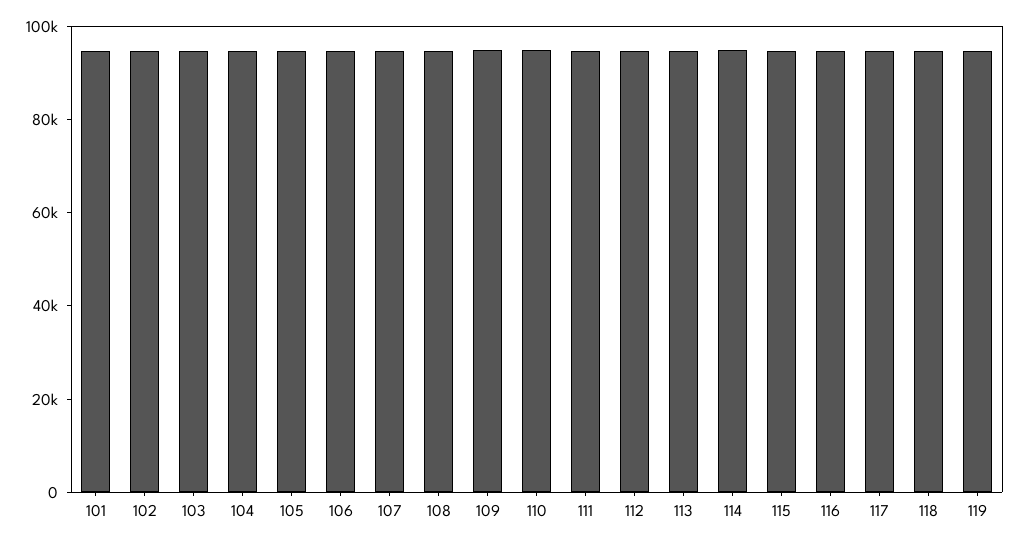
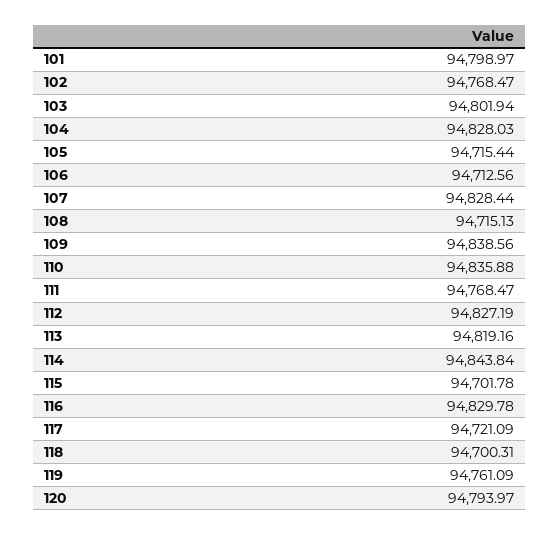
120: none -> 94793.97

